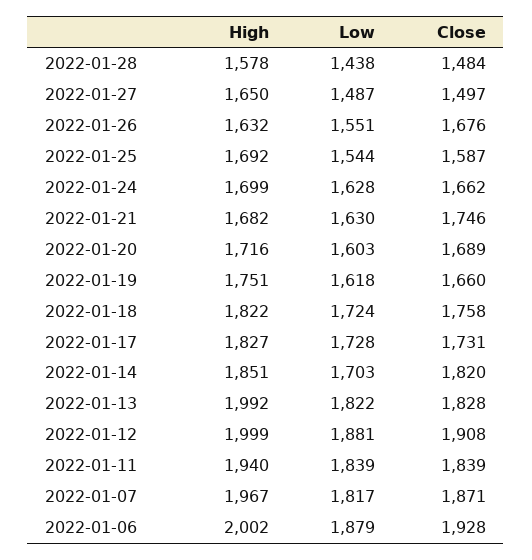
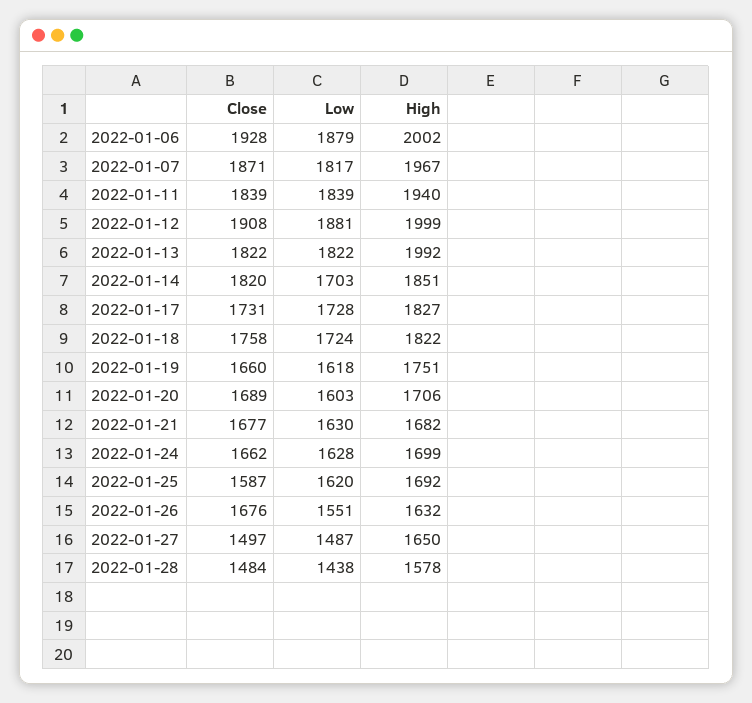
Low, 2022-01-25: 1544 -> 1620
Close, 2022-01-21: 1746 -> 1677
High, 2022-01-20: 1716 -> 1706
Close, 2022-01-13: 1828 -> 1822

